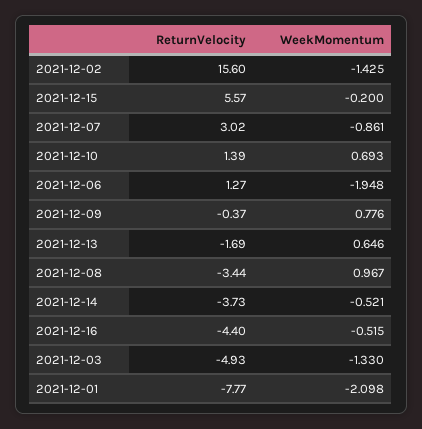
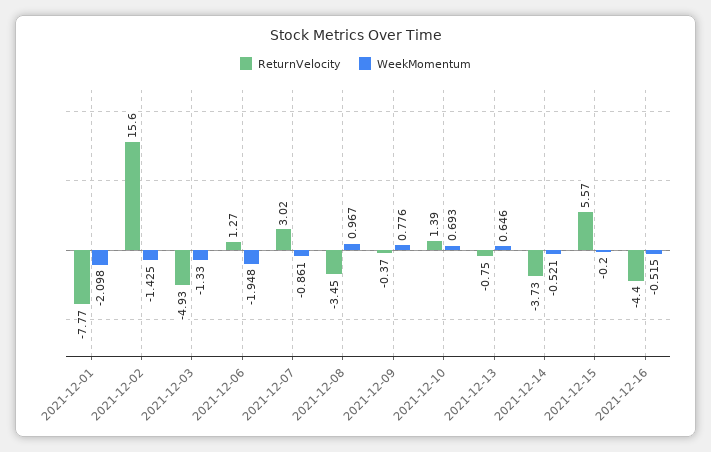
ReturnVelocity, 2021-12-13: -1.69 -> -0.75
ReturnVelocity, 2021-12-08: -3.44 -> -3.45

